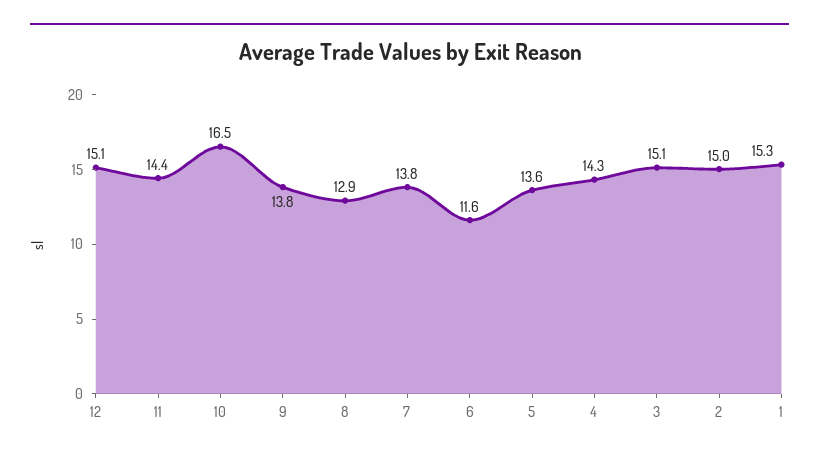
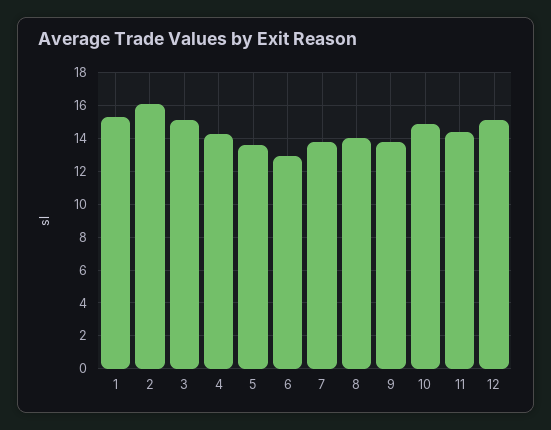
10: 16.5 -> 15
8: 12.9 -> 14
6: 11.6 -> 13
2: 15 -> 16

